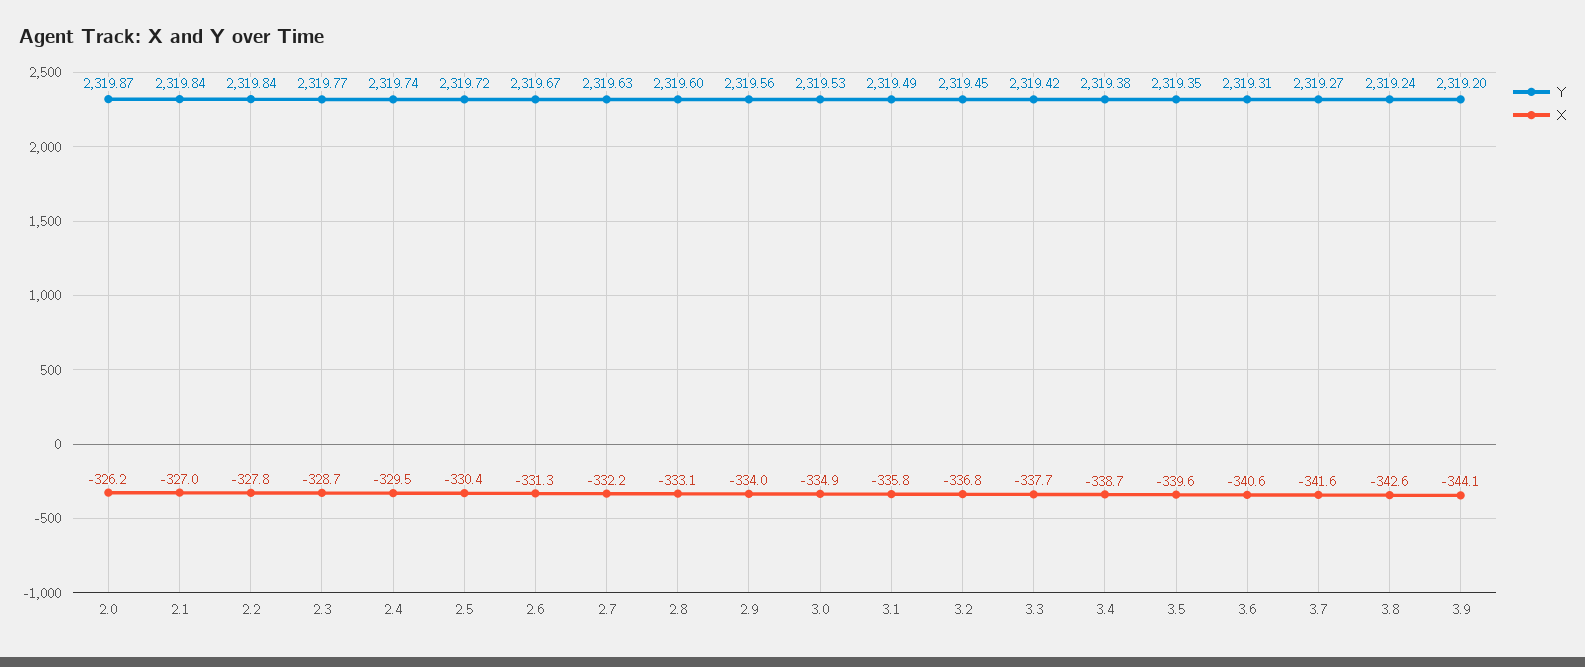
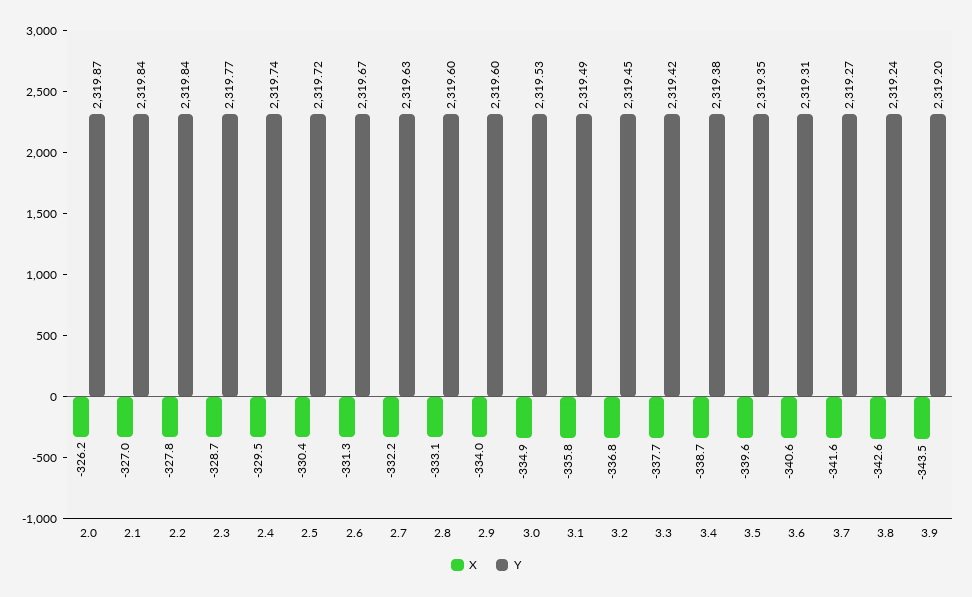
Y, 2.9: 2319.56 -> 2319.6
X, 3.9: -344.1 -> -343.5

